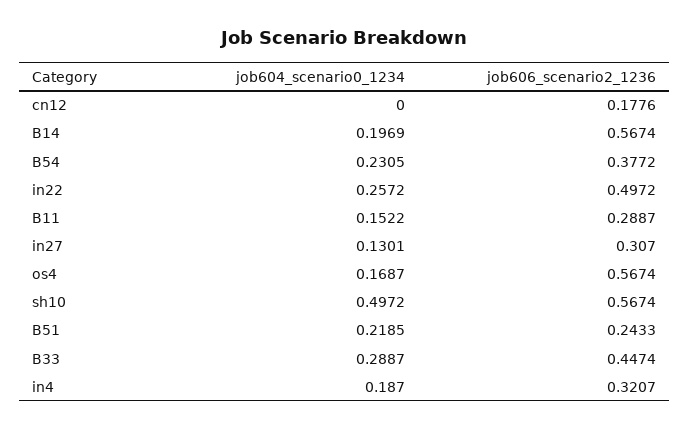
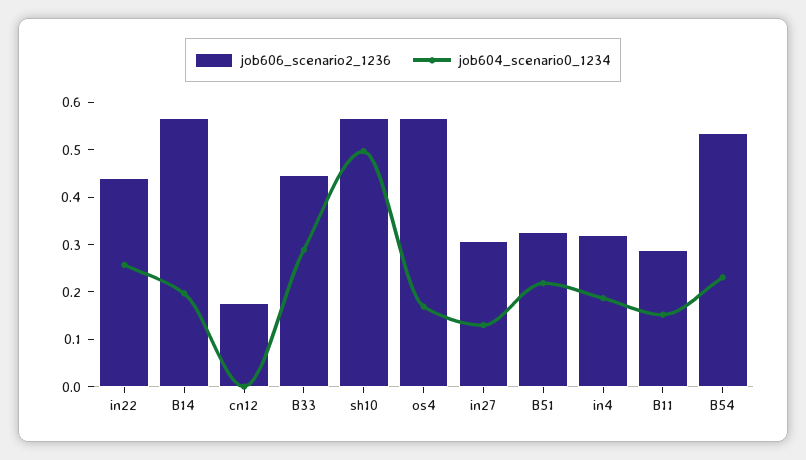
job606_scenario2_1236, B54: 0.3772 -> 0.54
job606_scenario2_1236, in22: 0.4972 -> 0.44
job606_scenario2_1236, B51: 0.2433 -> 0.32

